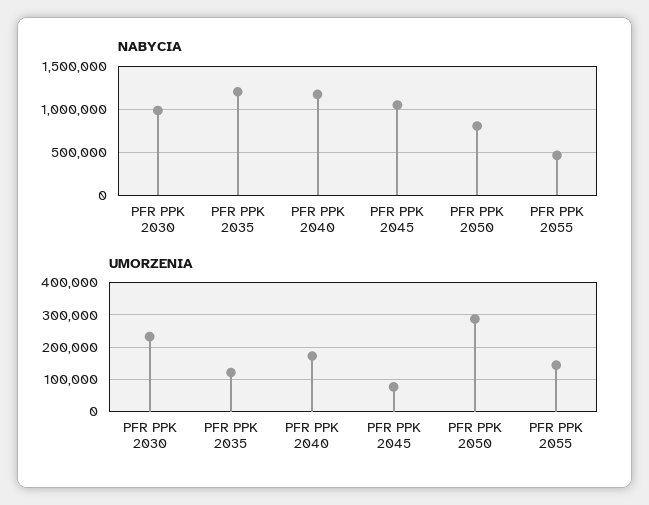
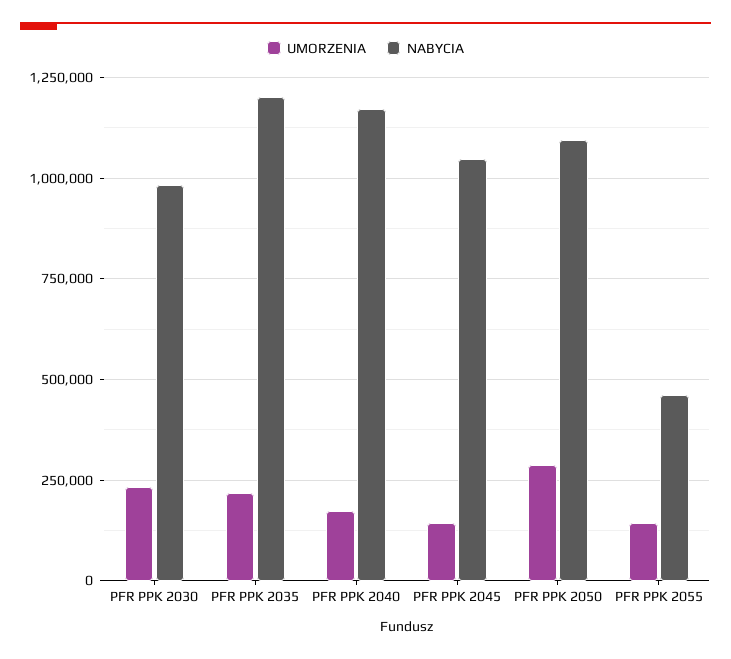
NABYCIA, PFR PPK 2050: 800000 -> 1100000
UMORZENIA, PFR PPK 2035: 120000 -> 225000
UMORZENIA, PFR PPK 2045: 80000 -> 150000

